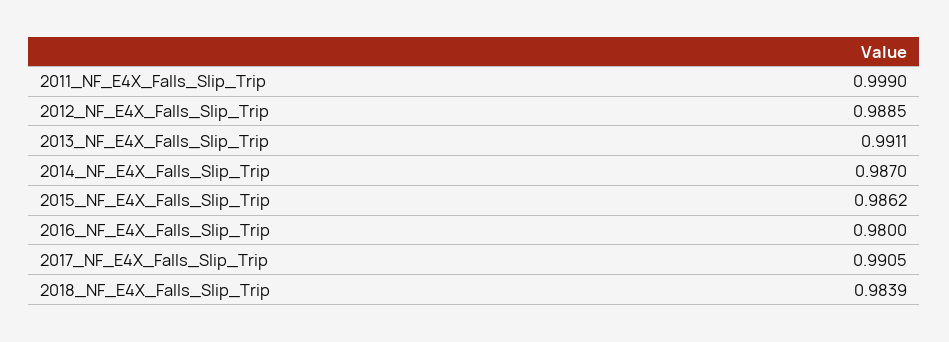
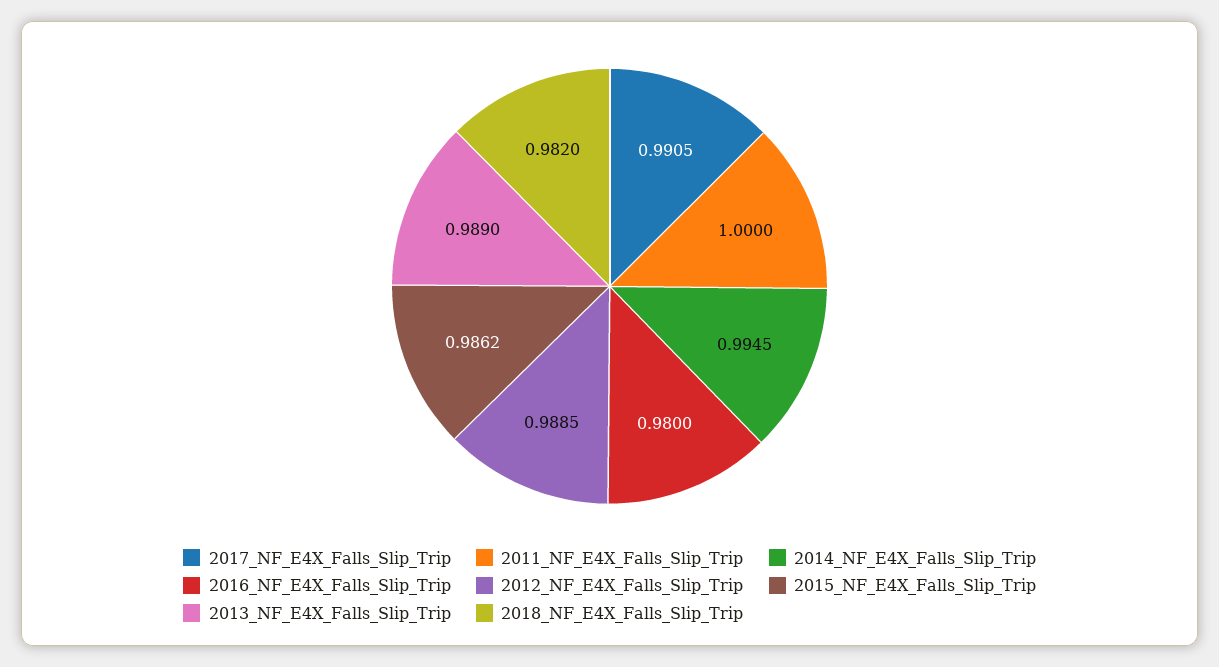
2011_NF_E4X_Falls_Slip_Trip: 0.999 -> 1
2013_NF_E4X_Falls_Slip_Trip: 0.9911 -> 0.989
2014_NF_E4X_Falls_Slip_Trip: 0.987 -> 0.9945
2018_NF_E4X_Falls_Slip_Trip: 0.9839 -> 0.982

